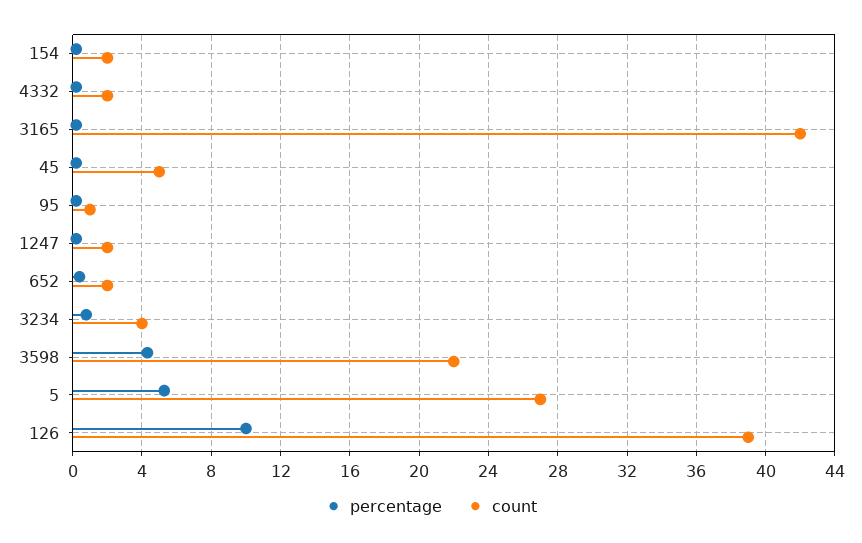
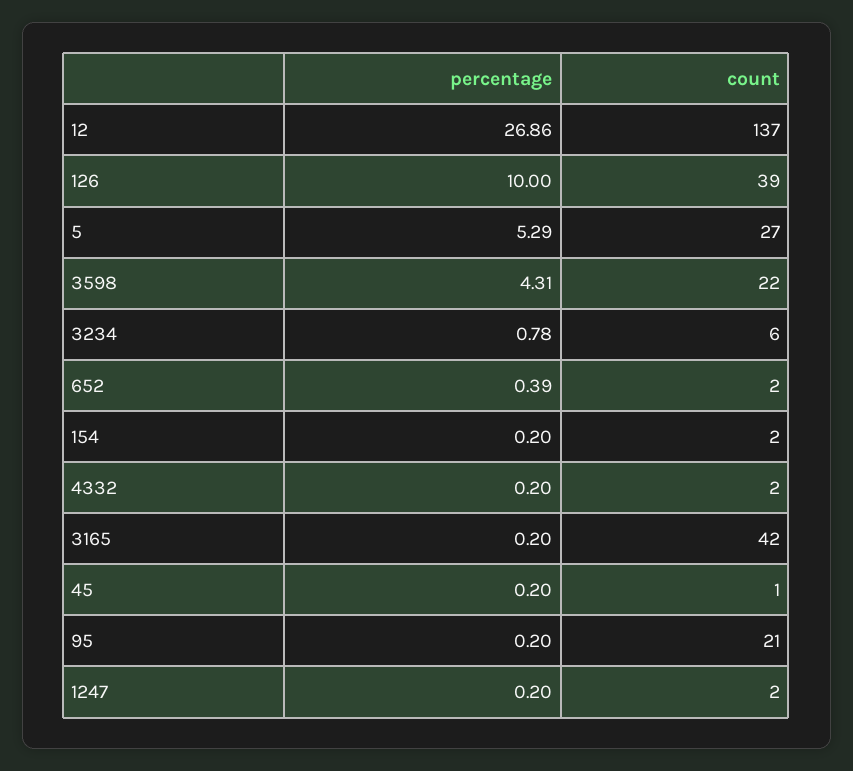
count, 45: 5 -> 1
count, 95: 1 -> 21
count, 3234: 4 -> 6
percentage, 12: none -> 26.86
count, 12: none -> 137

